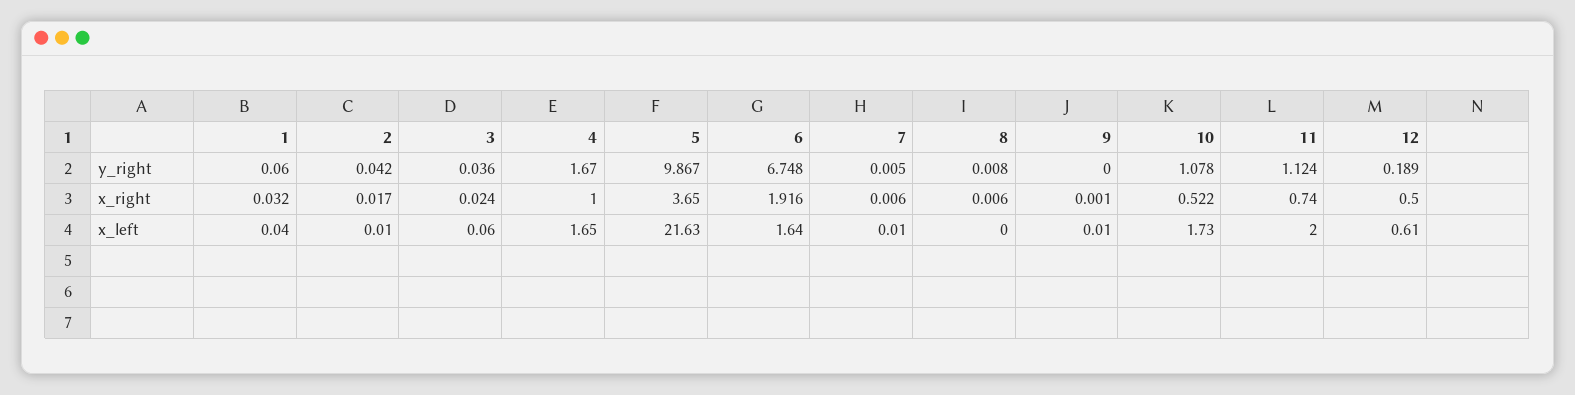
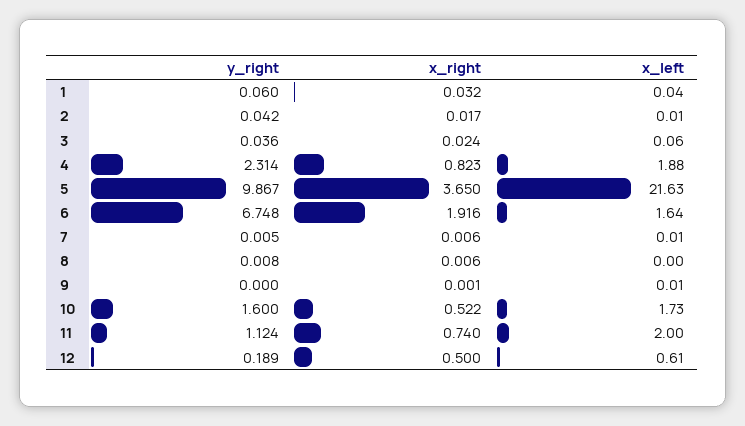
4, y_right: 1.67 -> 2.314
10, y_right: 1.078 -> 1.6
4, x_right: 1 -> 0.823
4, x_left: 1.65 -> 1.88

